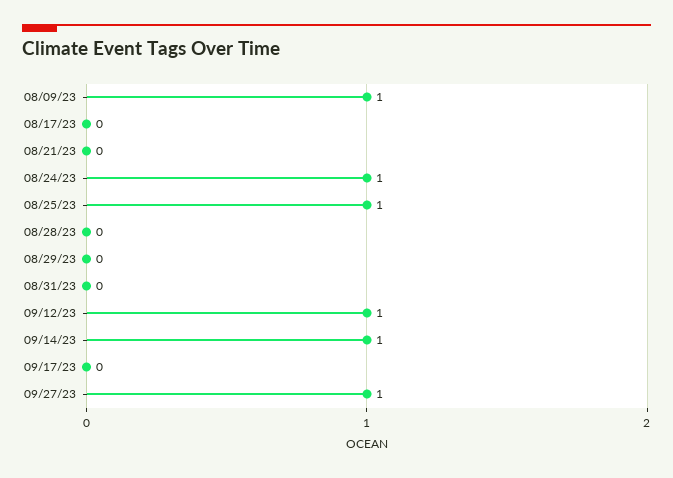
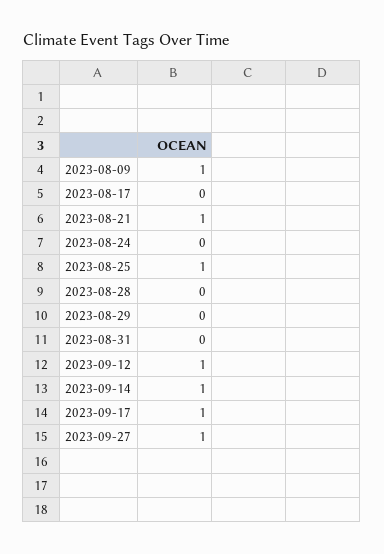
08/21/23: 0 -> 1
08/24/23: 1 -> 0
09/17/23: 0 -> 1

